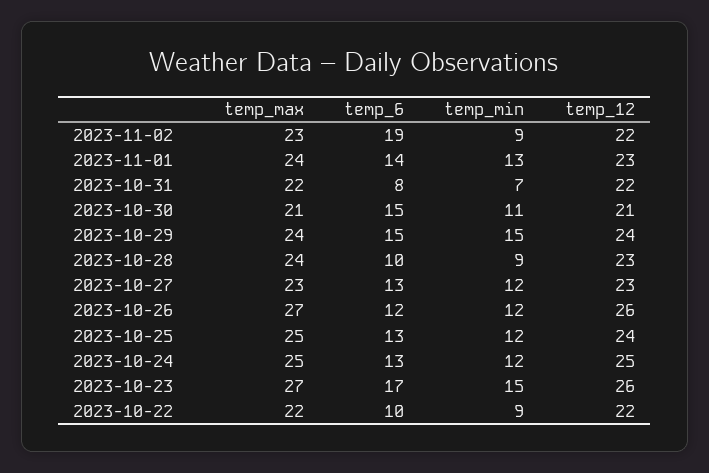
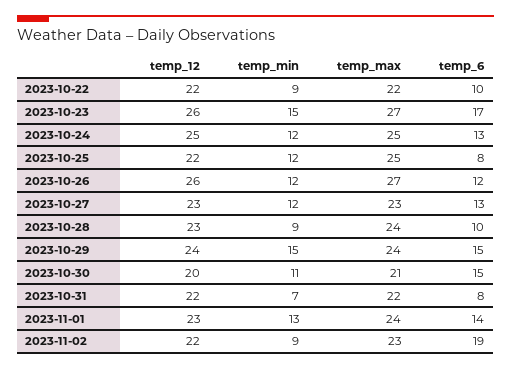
temp_12, 2023-10-30: 21 -> 20
temp_6, 2023-10-25: 13 -> 8
temp_12, 2023-10-25: 24 -> 22

